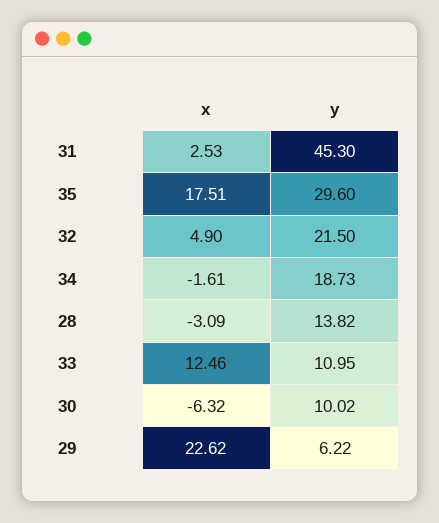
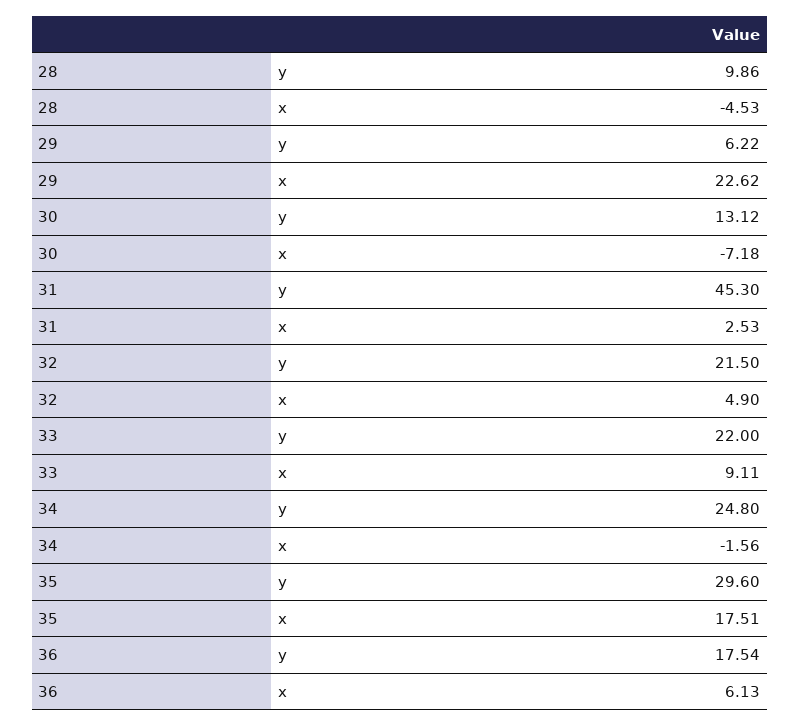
x, 34: -1.61 -> -1.56
y, 34: 18.73 -> 24.8
x, 28: -3.09 -> -4.53
y, 28: 13.82 -> 9.86
x, 33: 12.46 -> 9.11
y, 33: 10.95 -> 22
x, 30: -6.32 -> -7.18
y, 30: 10.02 -> 13.12
y, 36: none -> 17.54
x, 36: none -> 6.13

